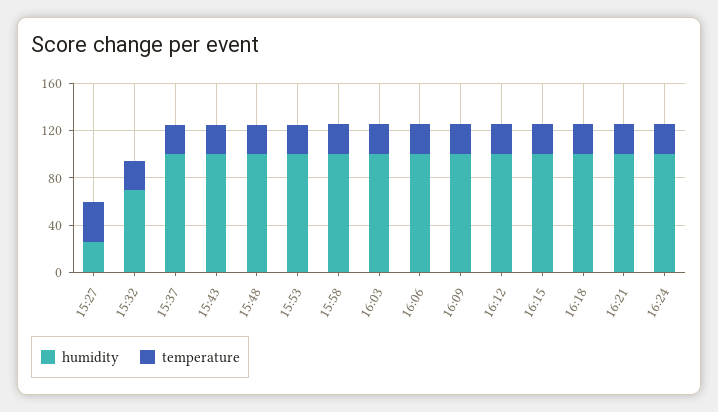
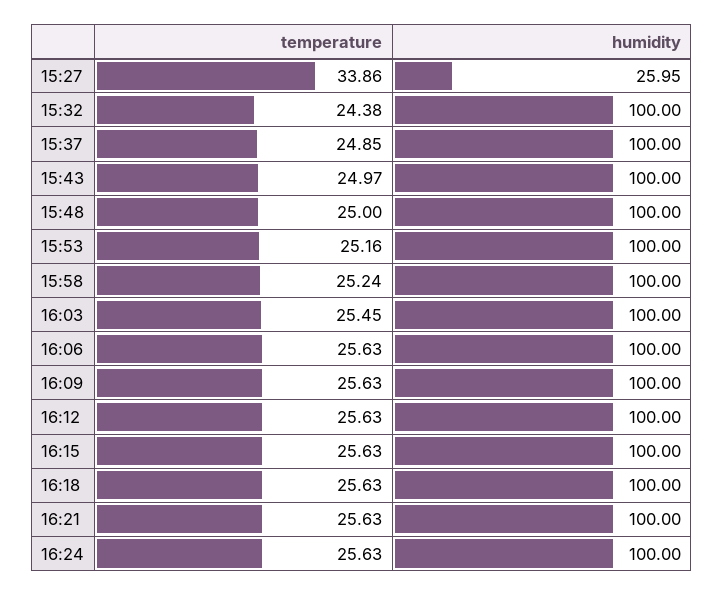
humidity, 15:32: 70 -> 100

